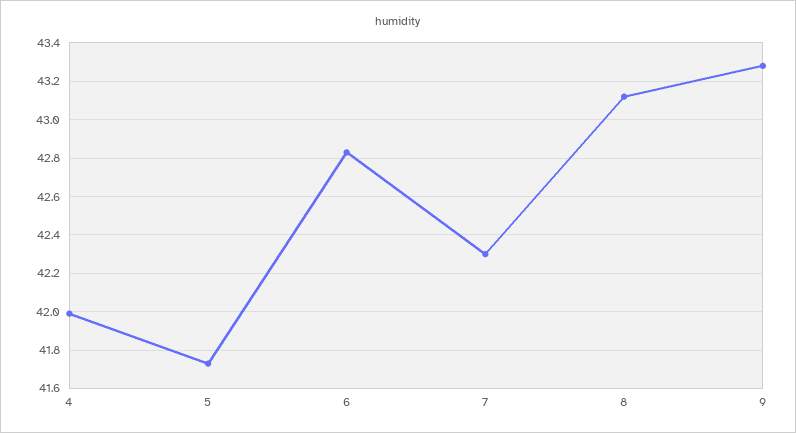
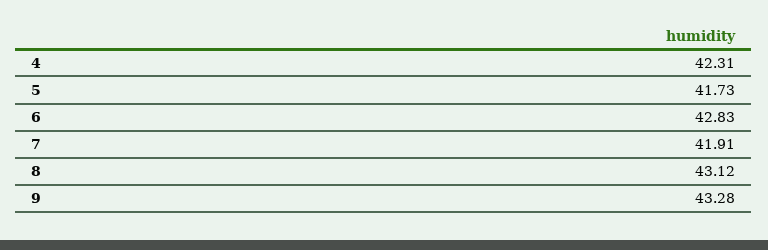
4: 42 -> 42.31
7: 42.3 -> 41.91

